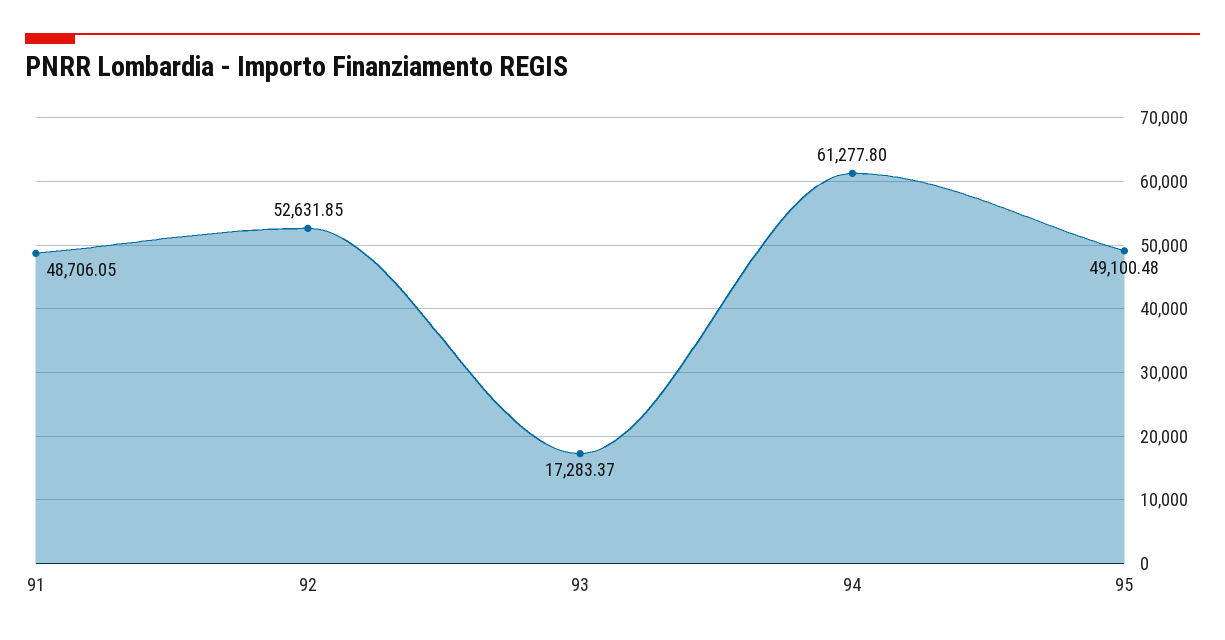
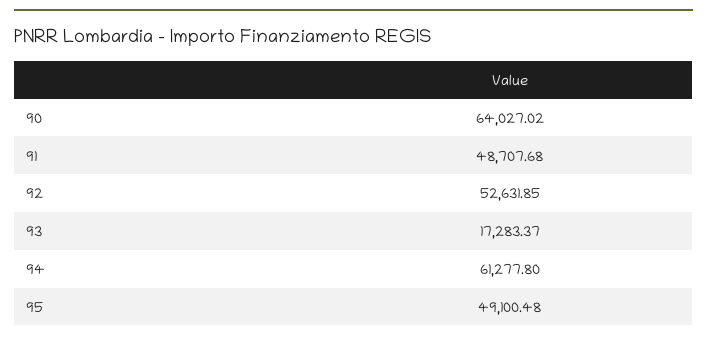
91: 48706.05 -> 48707.68
90: none -> 64027.02

